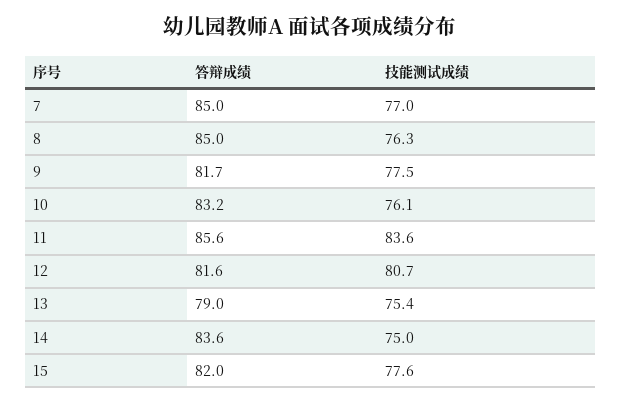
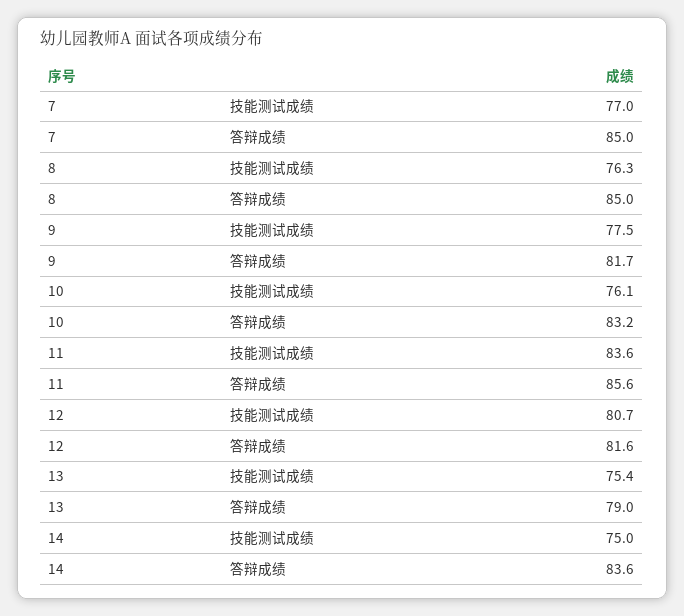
答辩成绩, 15: 82 -> none
技能测试成绩, 15: 77.6 -> none

